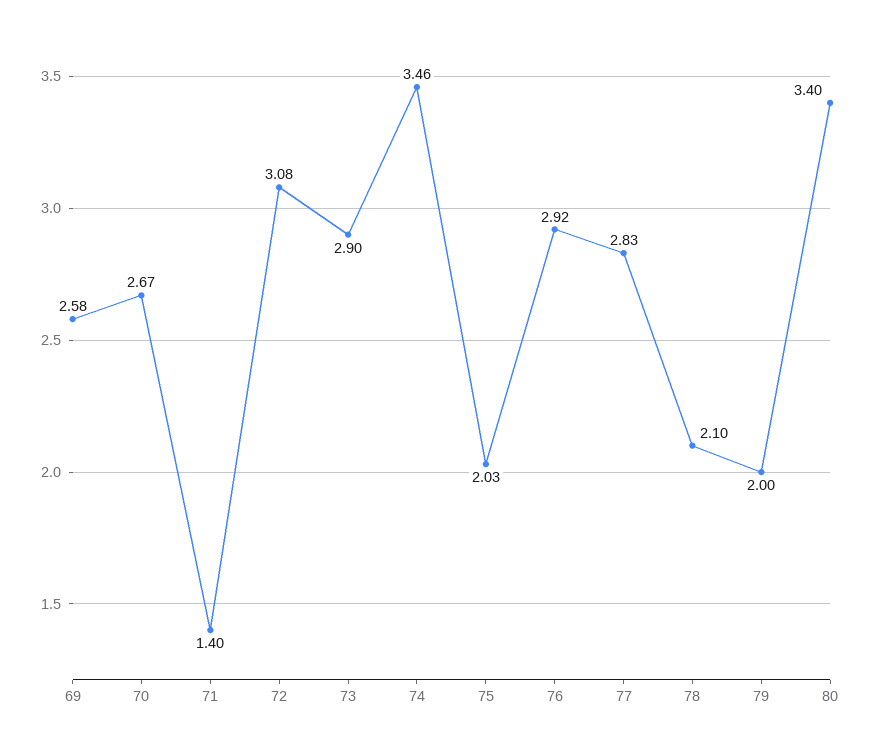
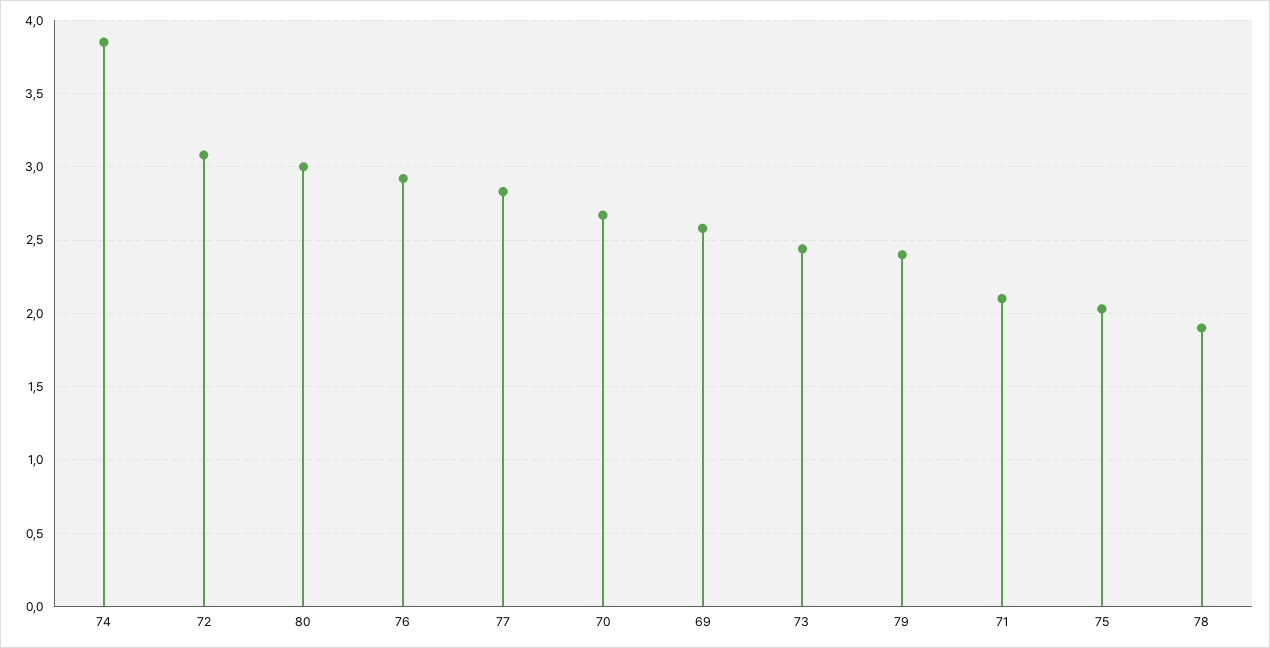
71: 1.4 -> 2.1
73: 2.9 -> 2.45
74: 3.46 -> 3.85
78: 2.1 -> 1.9
79: 2 -> 2.4
80: 3.4 -> 3

